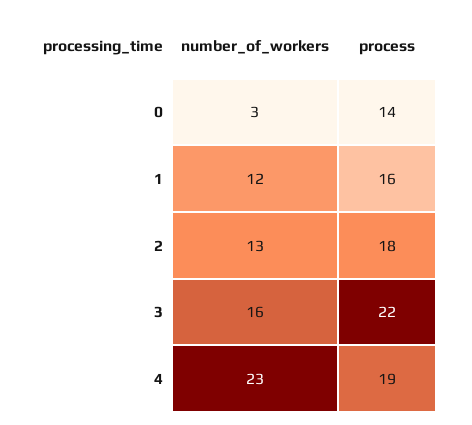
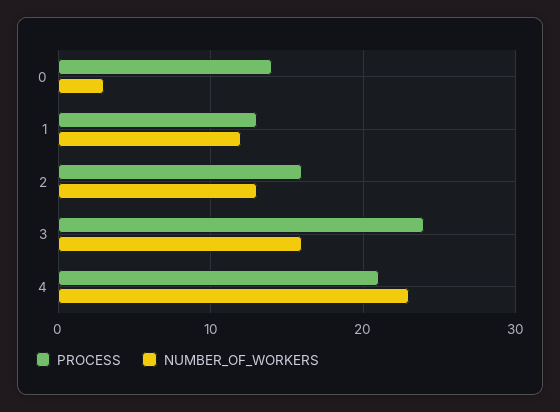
process, 1: 16 -> 13
process, 2: 18 -> 16
process, 3: 22 -> 24
process, 4: 19 -> 21

